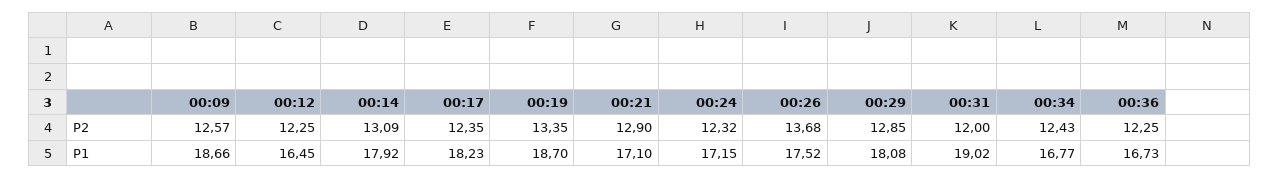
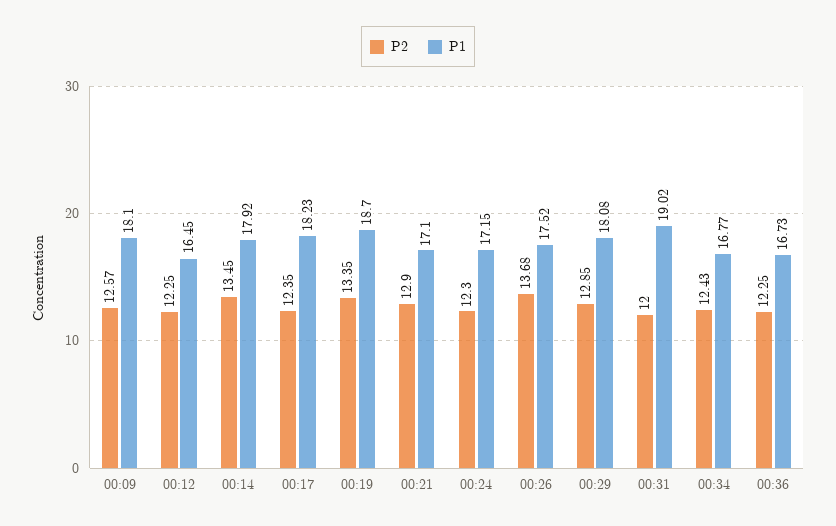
P2, 00:14: 13.09 -> 13.45
P2, 00:24: 12.32 -> 12.3
P1, 00:09: 18.66 -> 18.1

